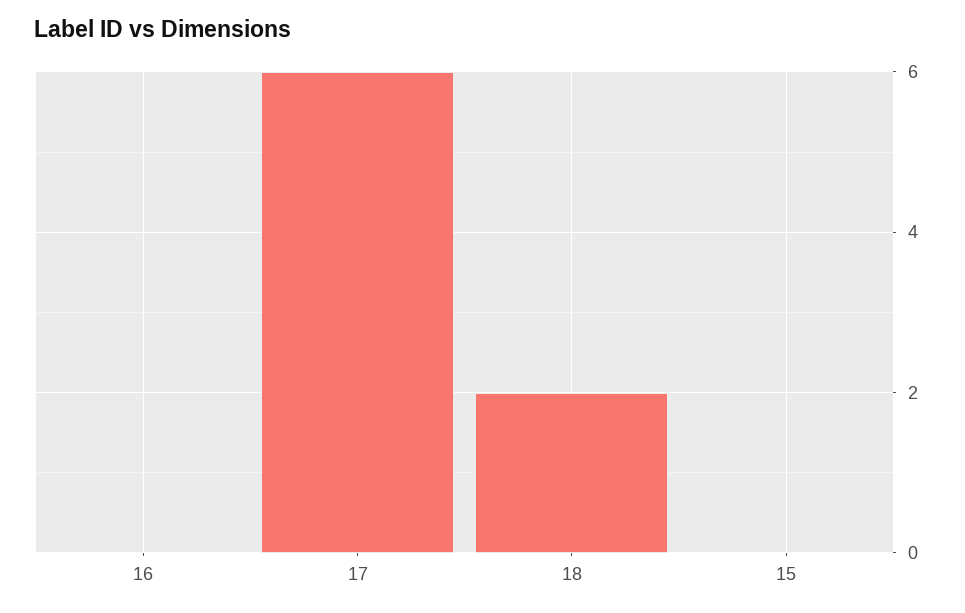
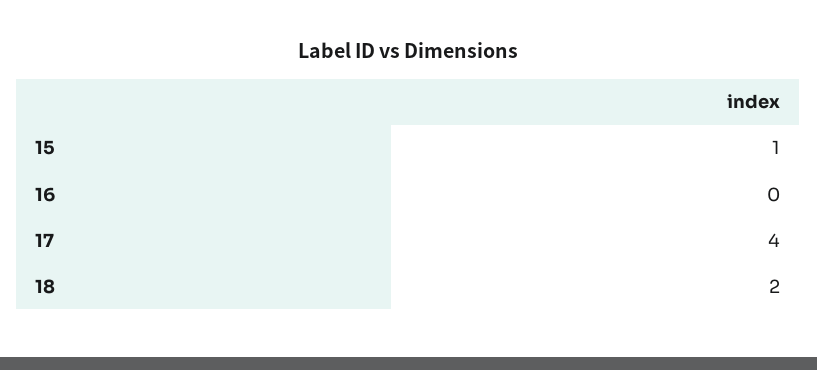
17: 6 -> 4
15: 0 -> 1

